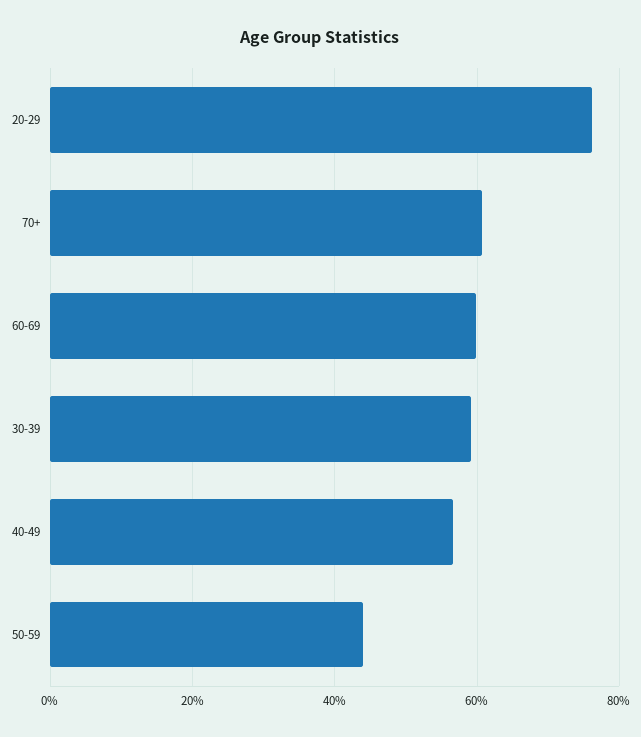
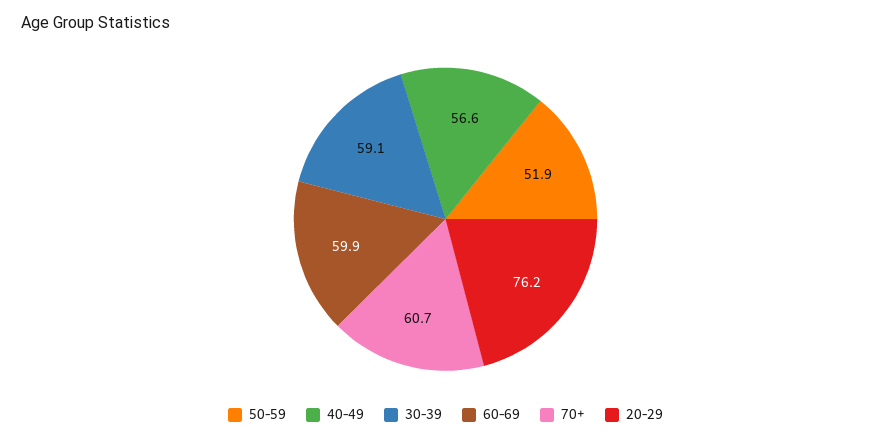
50-59: 44 -> 51.9

